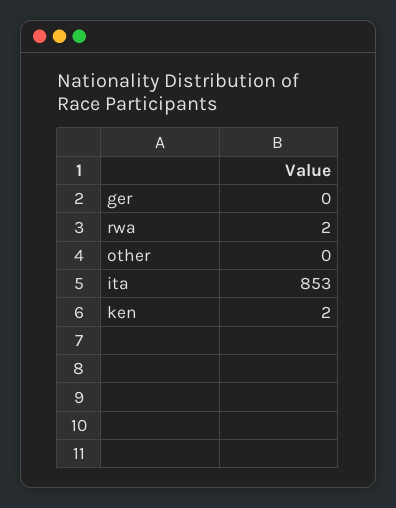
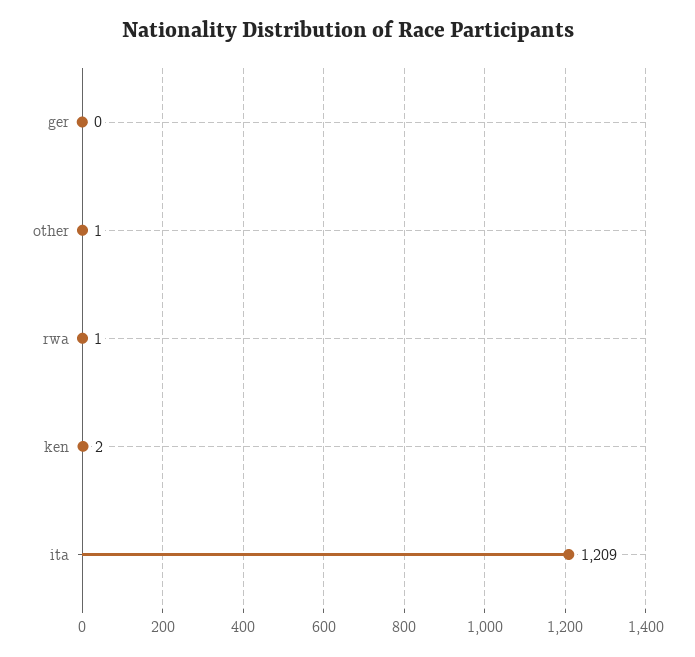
rwa: 2 -> 1
other: 0 -> 1
ita: 853 -> 1209

